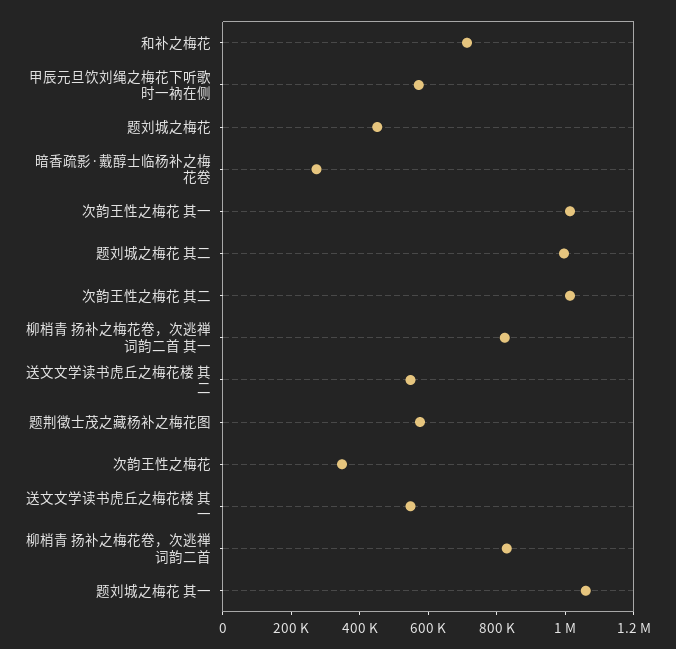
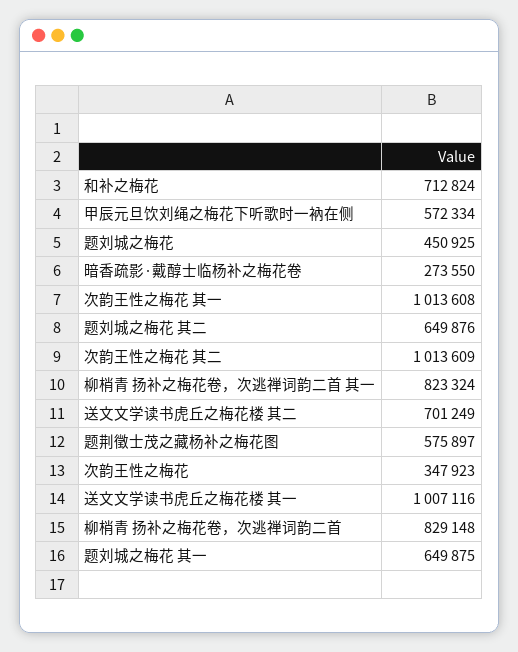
题刘城之梅花 其二: 1000000 -> 649876
送文文学读书虎丘之梅花楼 其二: 550000 -> 701249
送文文学读书虎丘之梅花楼 其一: 550000 -> 1007116
题刘城之梅花 其一: 1050000 -> 649875

